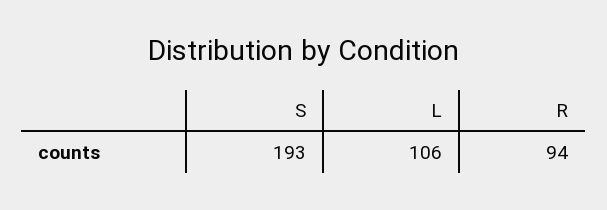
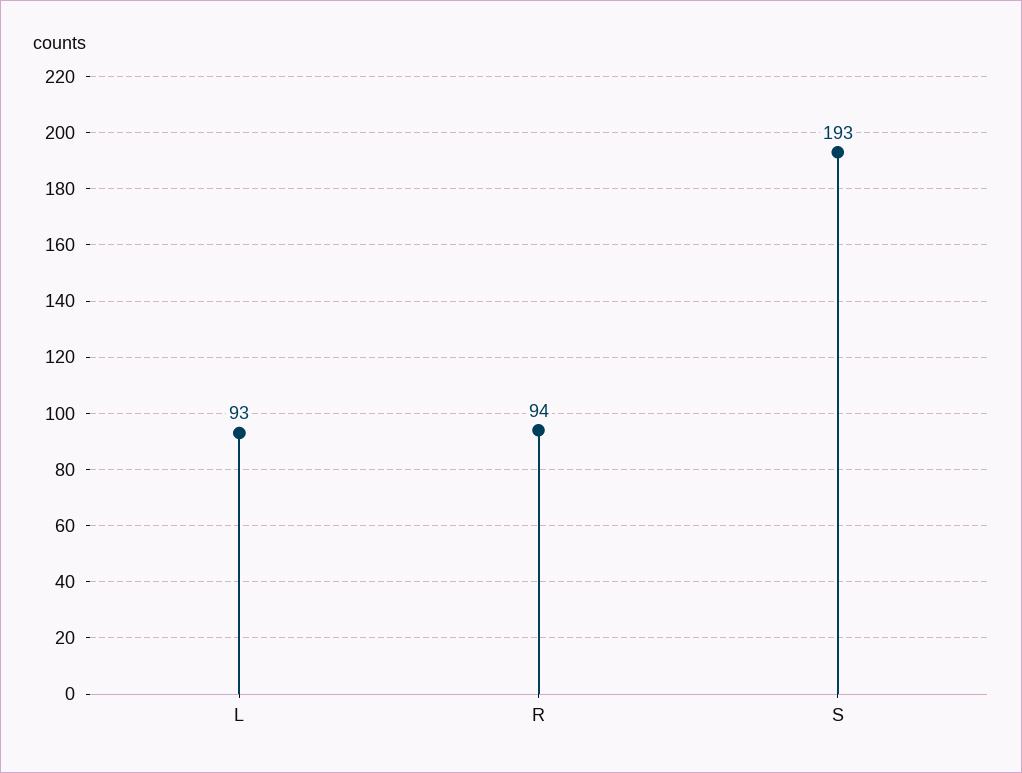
L: 106 -> 93

